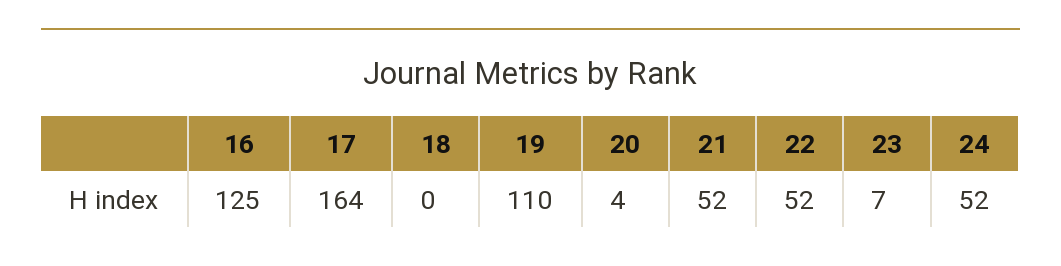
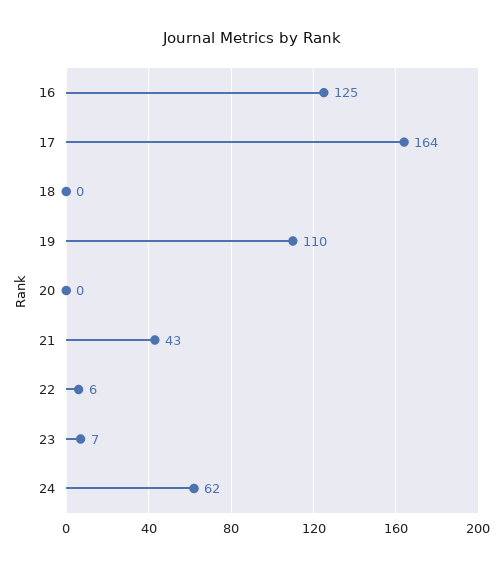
20: 4 -> 0
21: 52 -> 43
22: 52 -> 6
24: 52 -> 62

